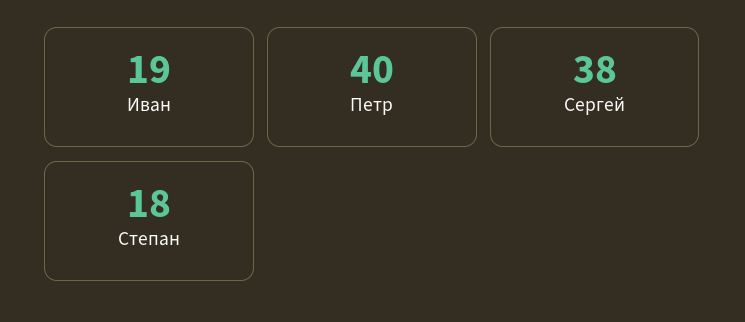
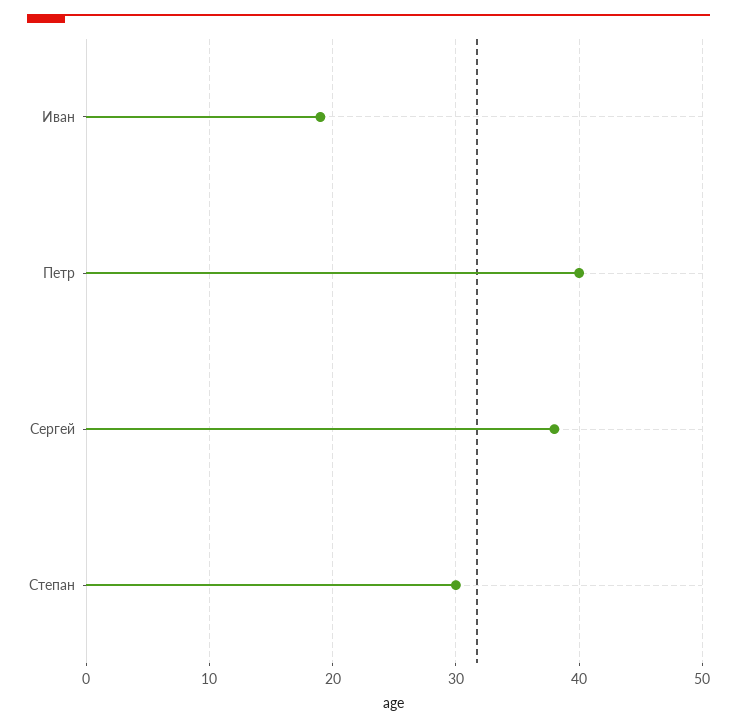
Степан: 18 -> 30

